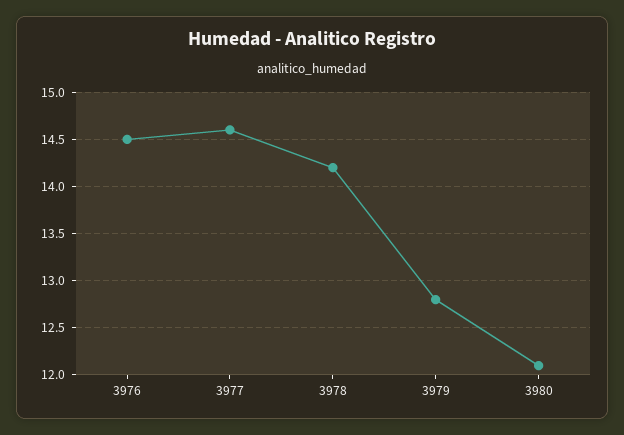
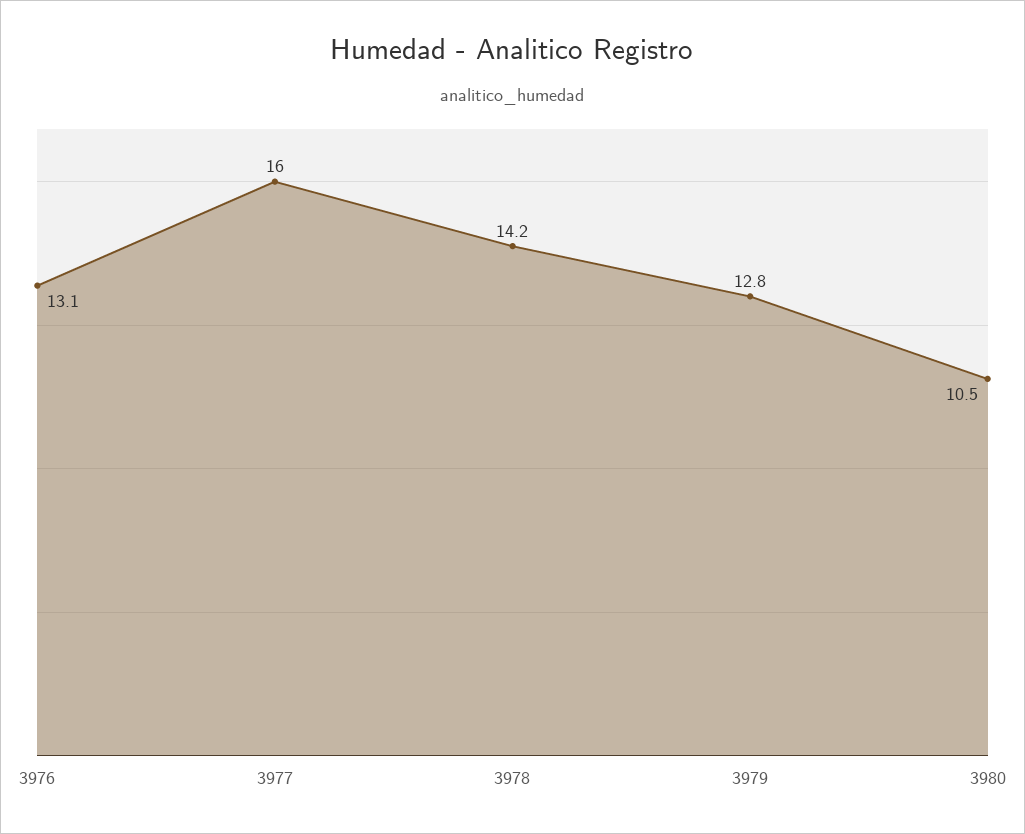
3976: 14.5 -> 13.1
3977: 14.6 -> 16
3980: 12.1 -> 10.5

